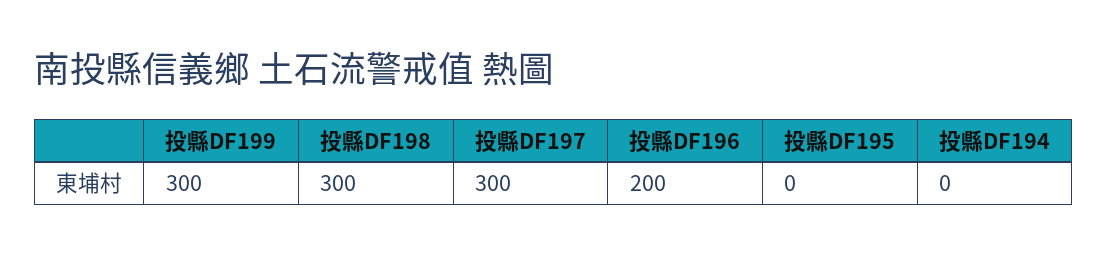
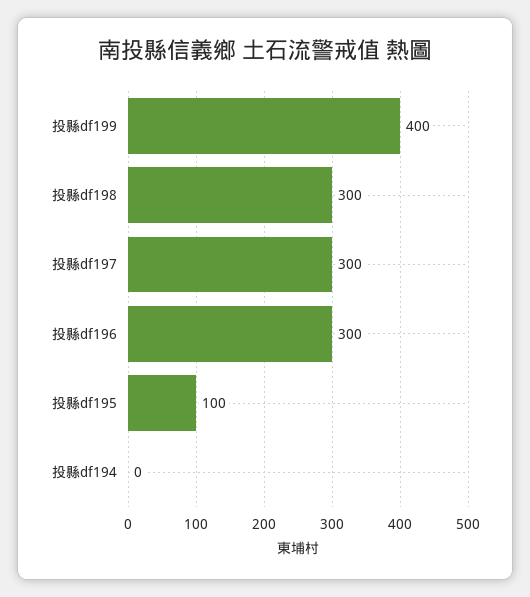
投縣DF199: 300 -> 400
投縣DF196: 200 -> 300
投縣DF195: 0 -> 100

